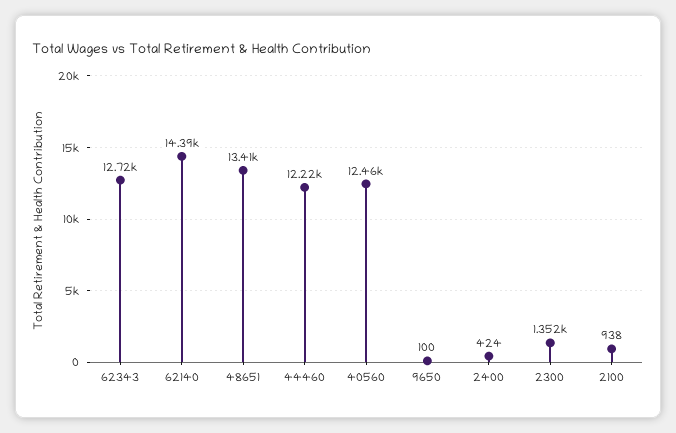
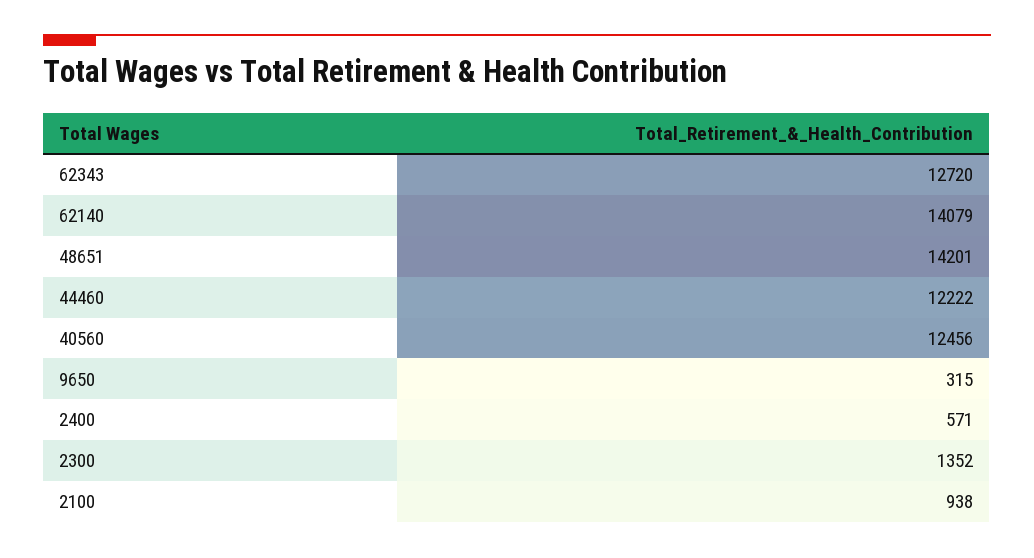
62140: 14390 -> 14079
48651: 13410 -> 14201
9650: 100 -> 315
2400: 424 -> 571

